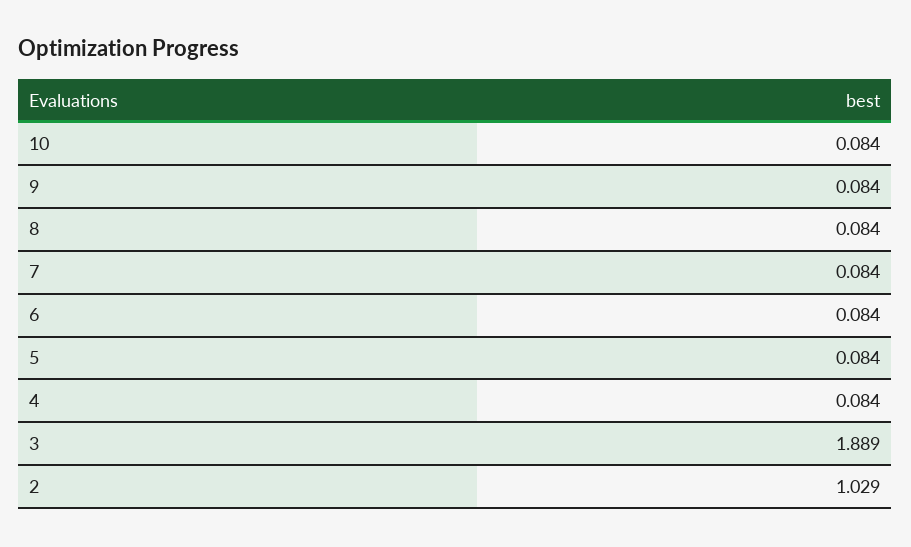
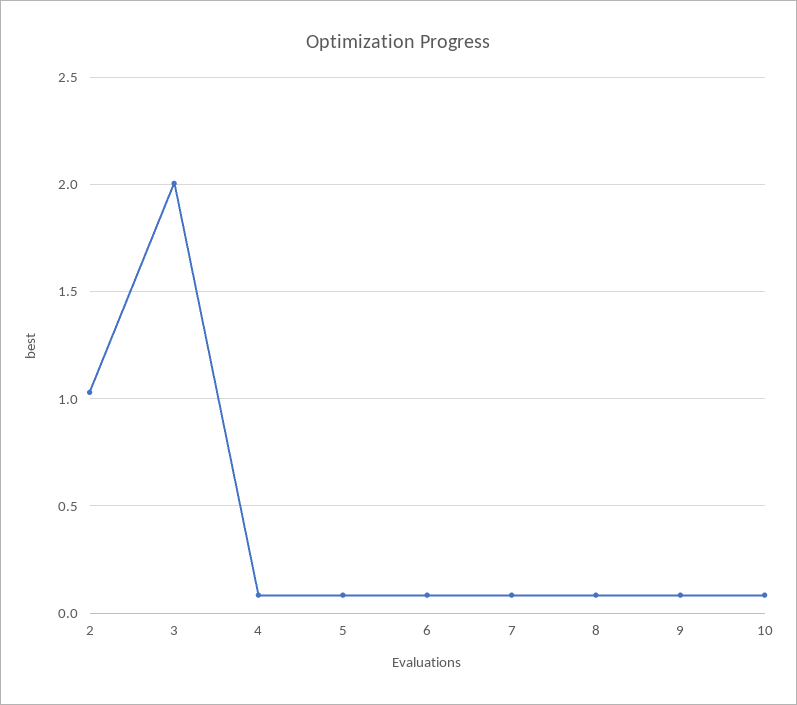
3: 1.889 -> 2

